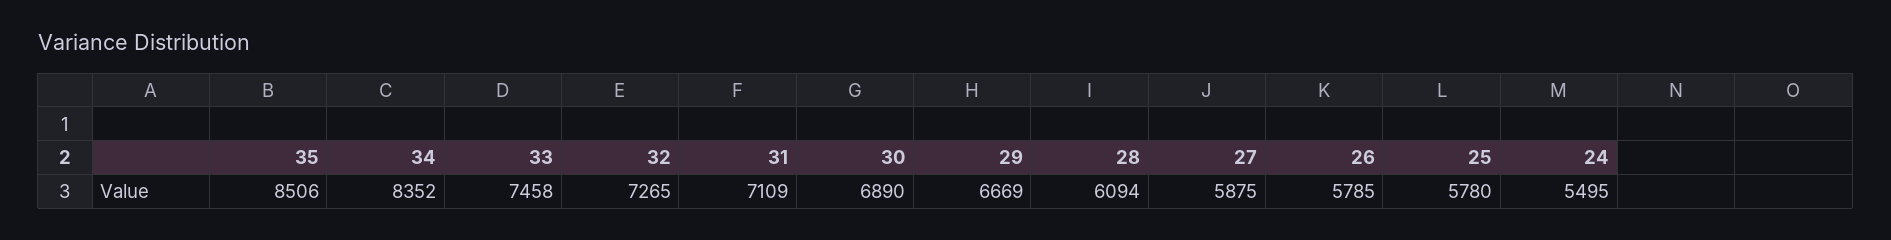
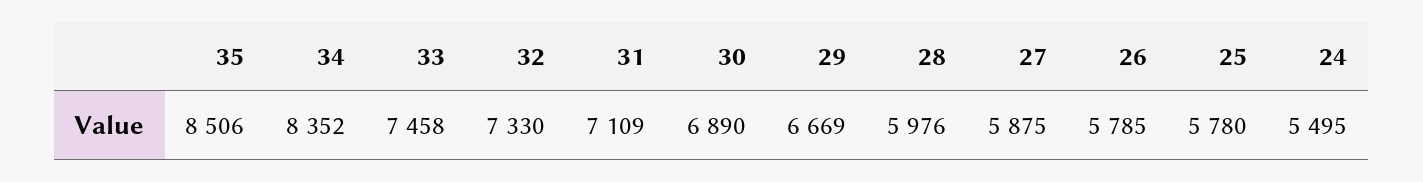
32: 7265 -> 7330
28: 6094 -> 5976

